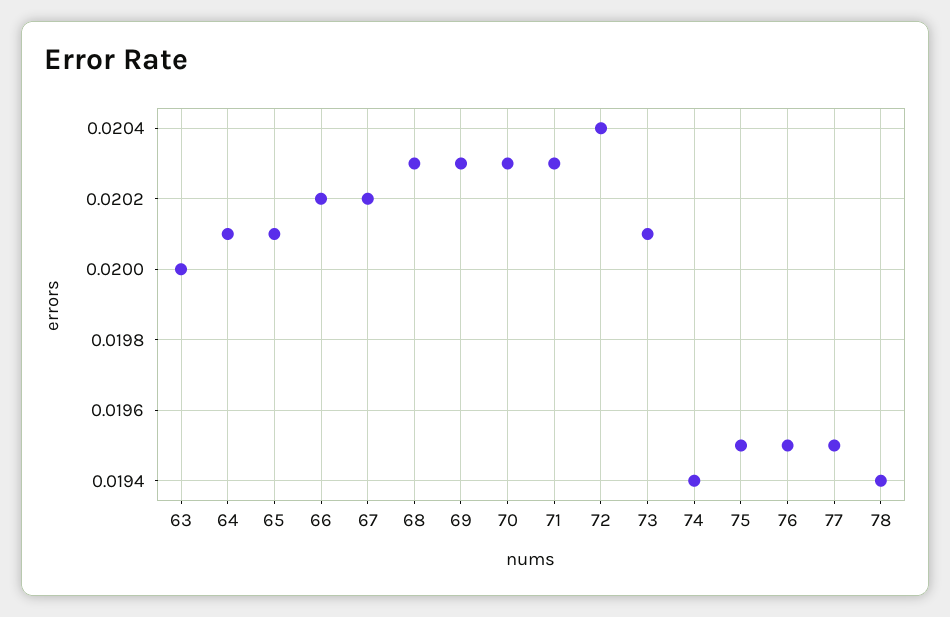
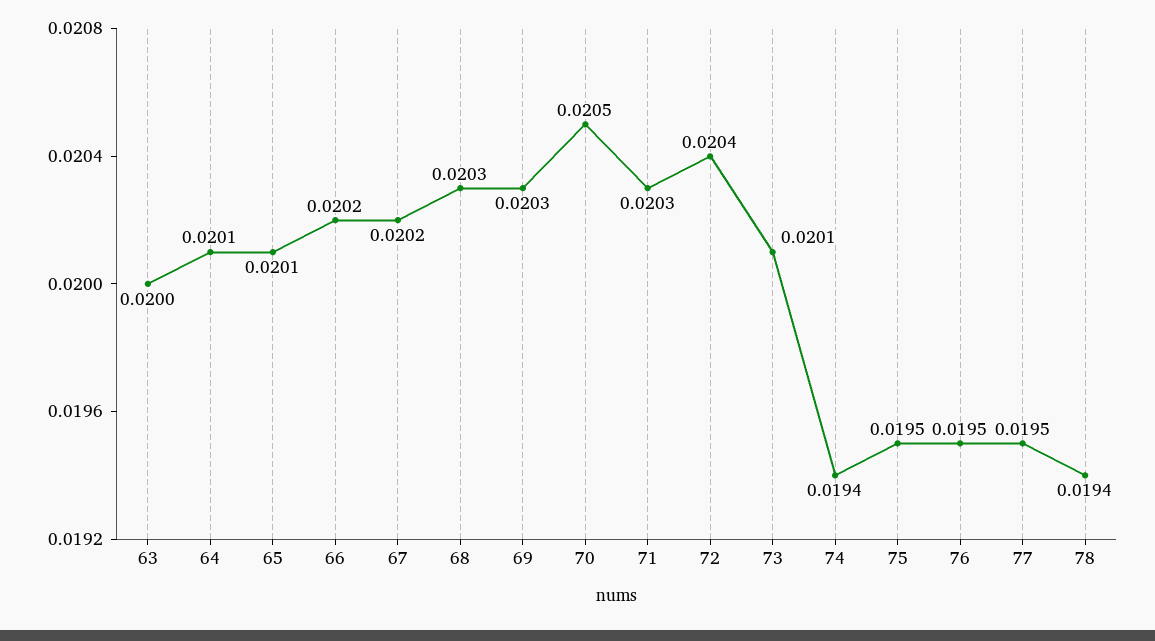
70: 0.0203 -> 0.0205

